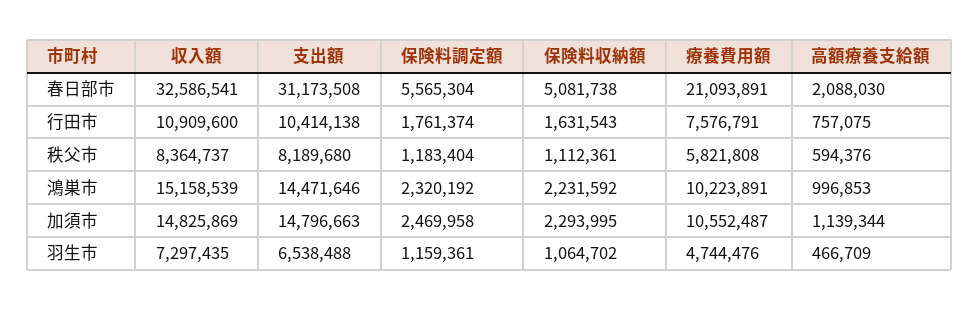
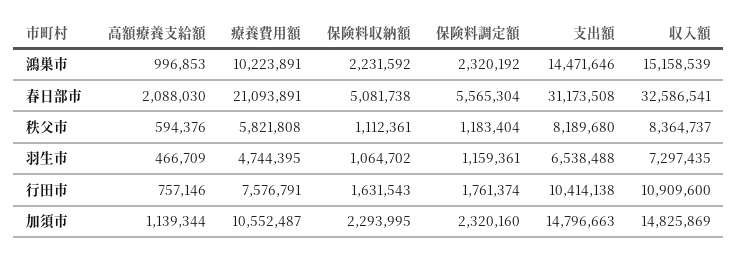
高額療養支給額, 行田市: 757075 -> 757146
保険料調定額, 加須市: 2469958 -> 2320160
療養費用額, 羽生市: 4744476 -> 4744395

